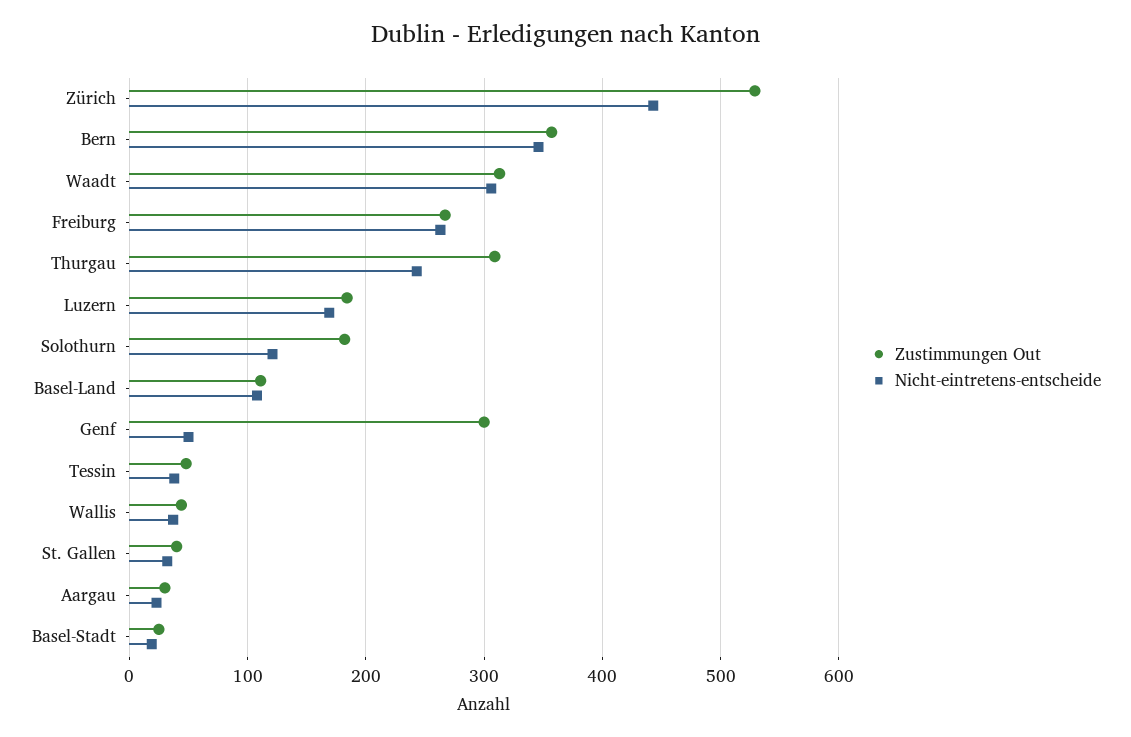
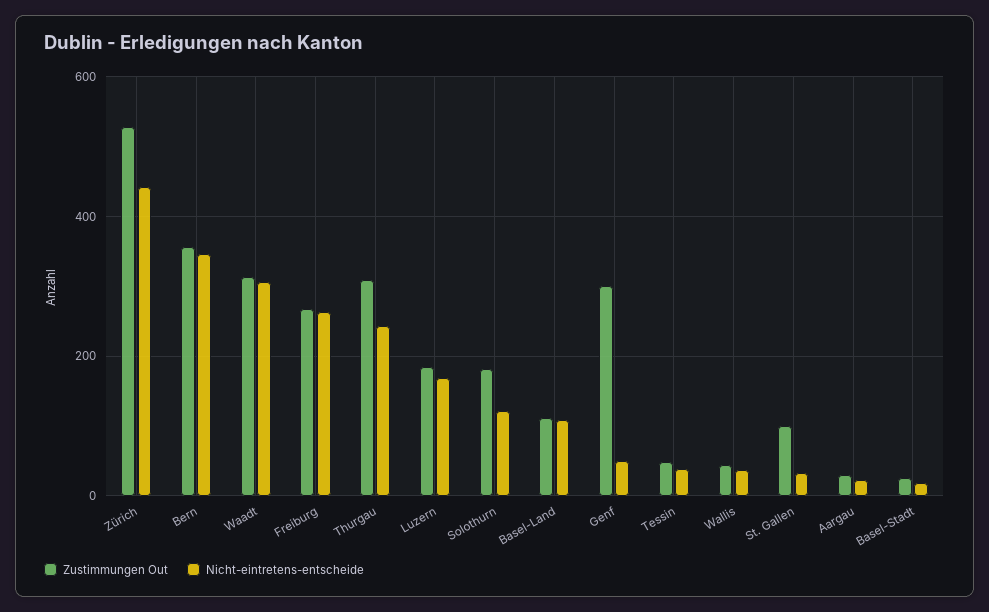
Zustimmungen Out, St. Gallen: 40 -> 100

